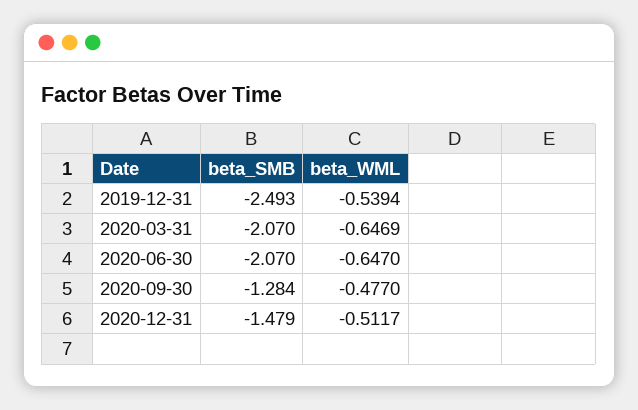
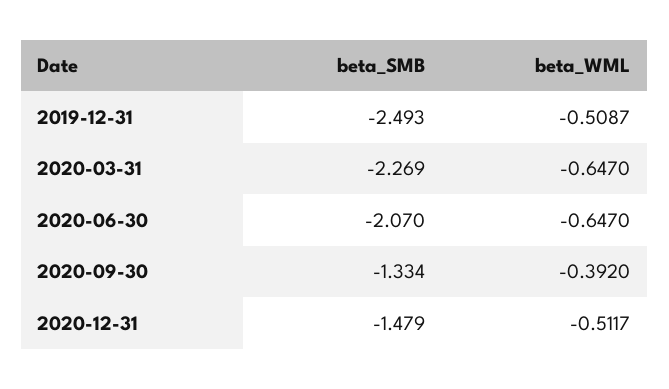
beta_WML, 2019-12-31: -0.5394 -> -0.5087
beta_SMB, 2020-03-31: -2.07 -> -2.269
beta_WML, 2020-03-31: -0.6469 -> -0.647
beta_SMB, 2020-09-30: -1.284 -> -1.334
beta_WML, 2020-09-30: -0.477 -> -0.392

